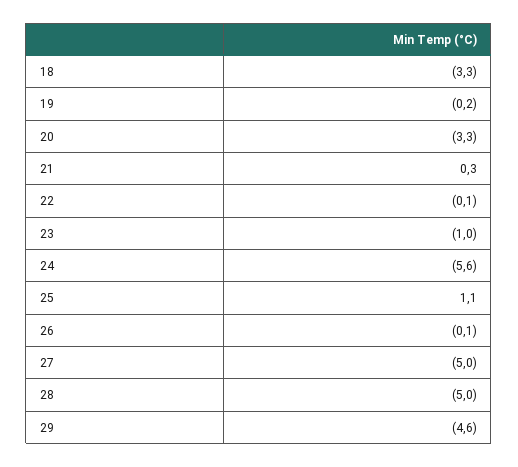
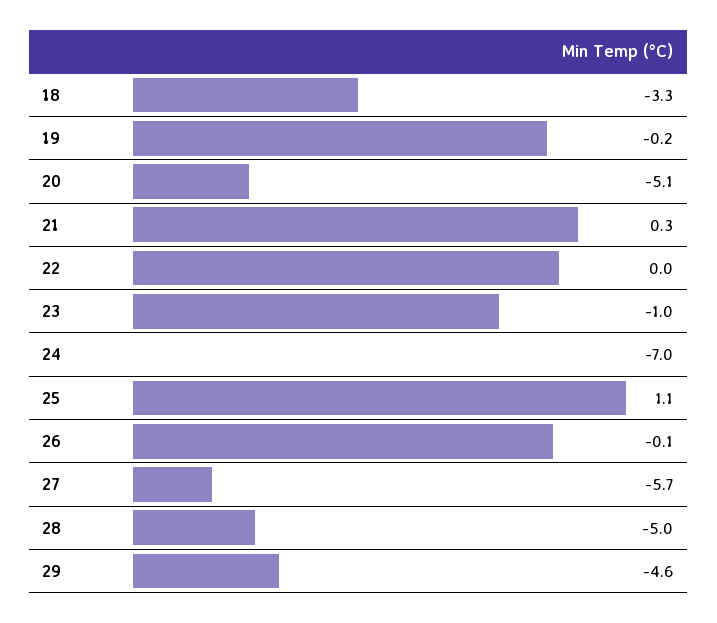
20: -3.3 -> -5.1
22: -0.1 -> 0
24: -5.6 -> -7
27: -5 -> -5.7

